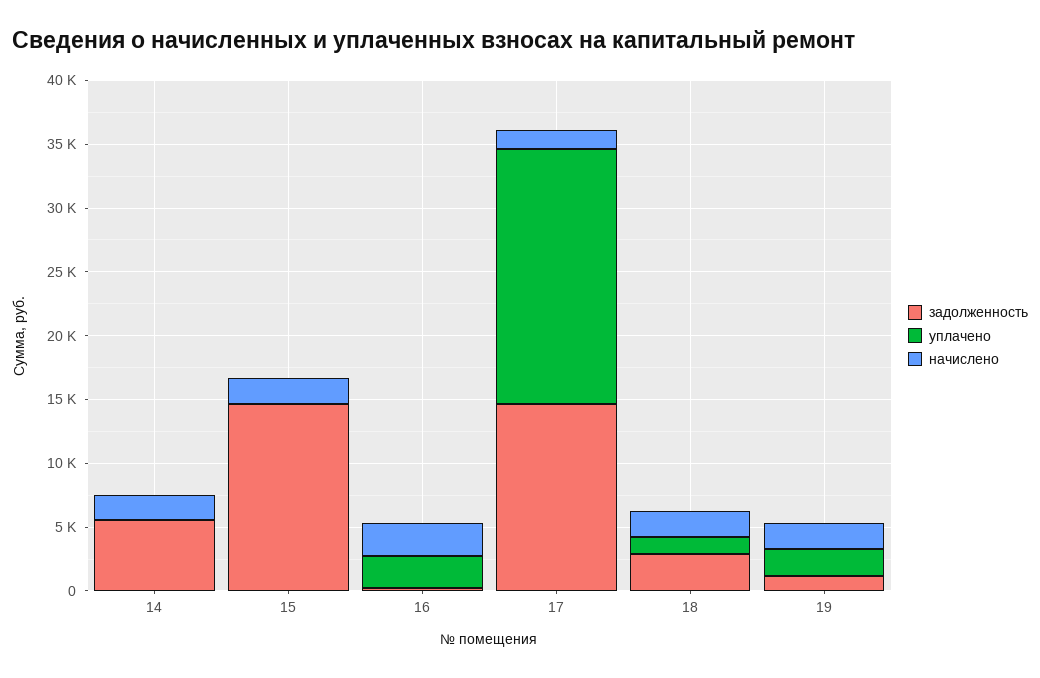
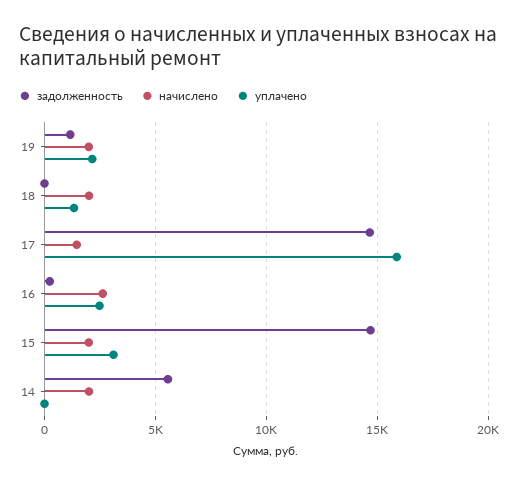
уплачено, 15: 0 -> 3000
уплачено, 17: 20000 -> 16000
задолженность, 18: 3000 -> 0

